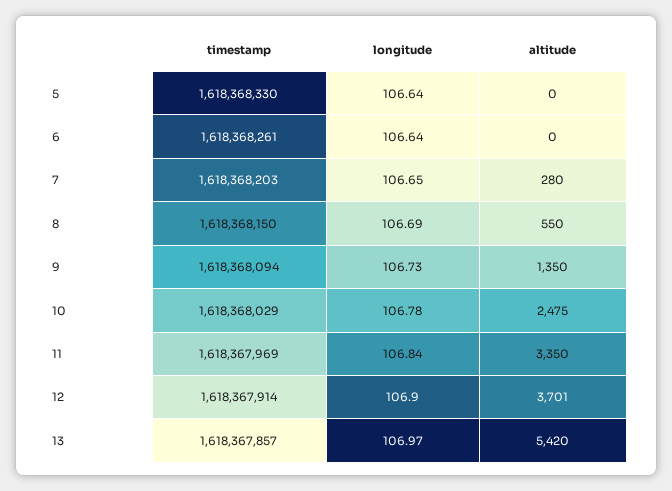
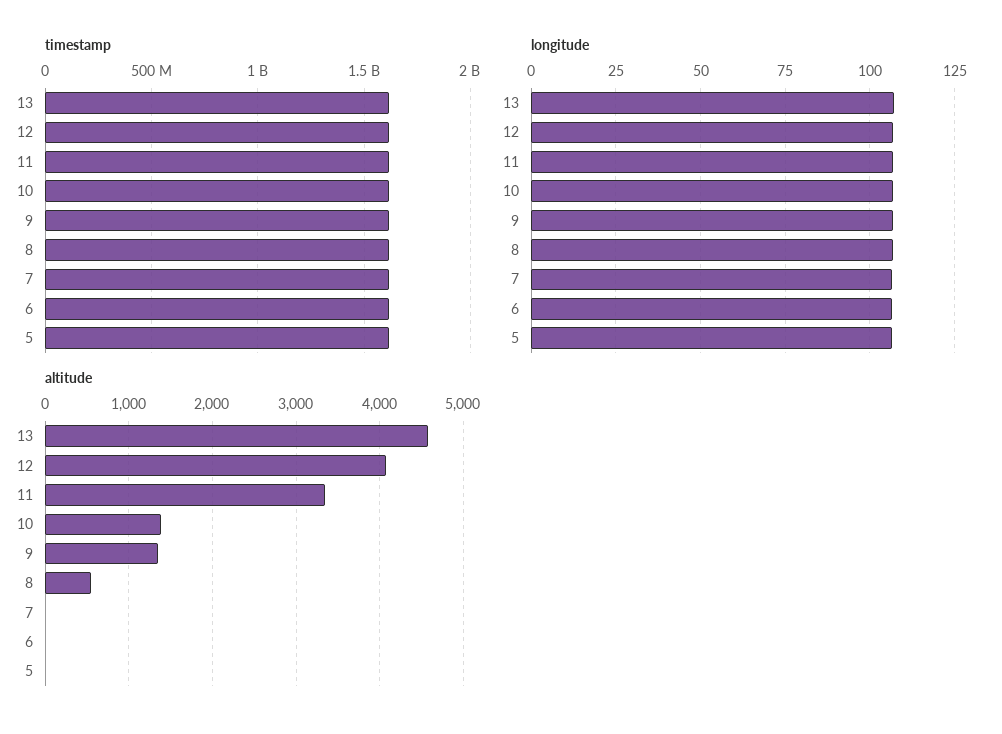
altitude, 7: 280 -> 0
altitude, 10: 2475 -> 1400
altitude, 12: 3701 -> 4100
altitude, 13: 5420 -> 4600

